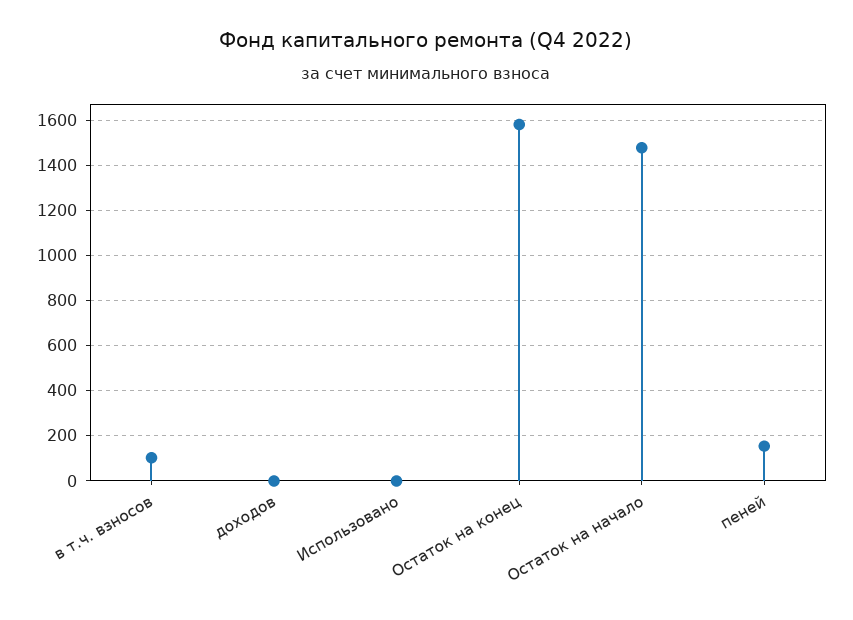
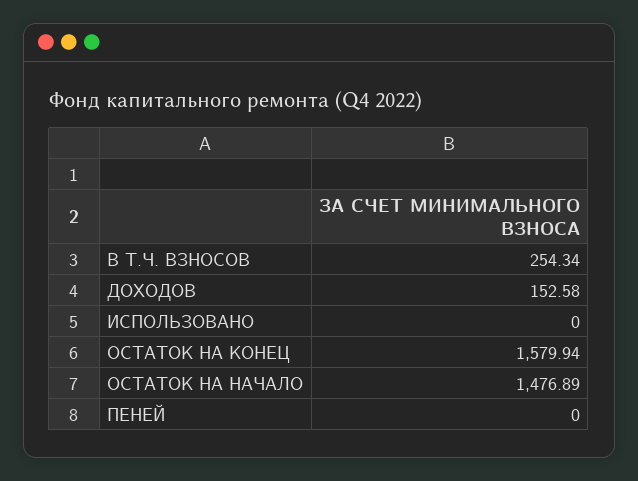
в т.ч. взносов: 100 -> 254.34
доходов: 0 -> 152.58
пеней: 150 -> 0

